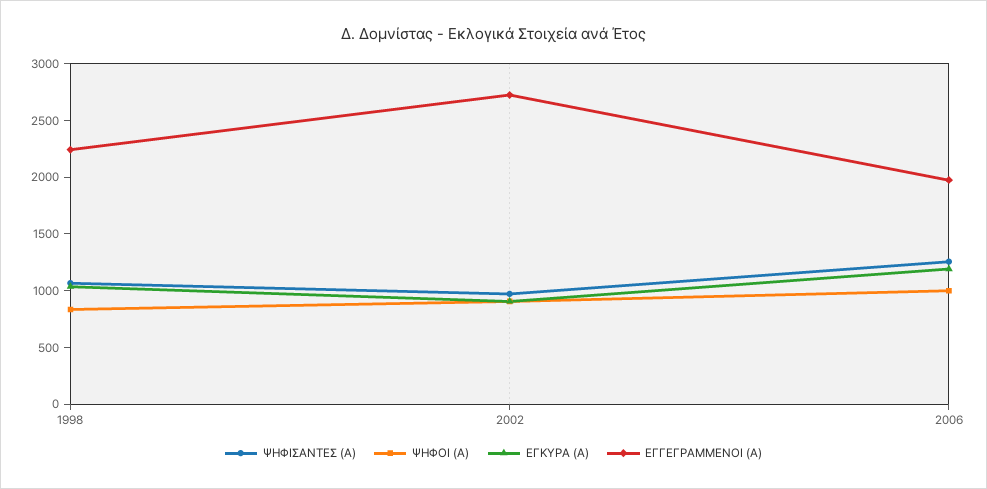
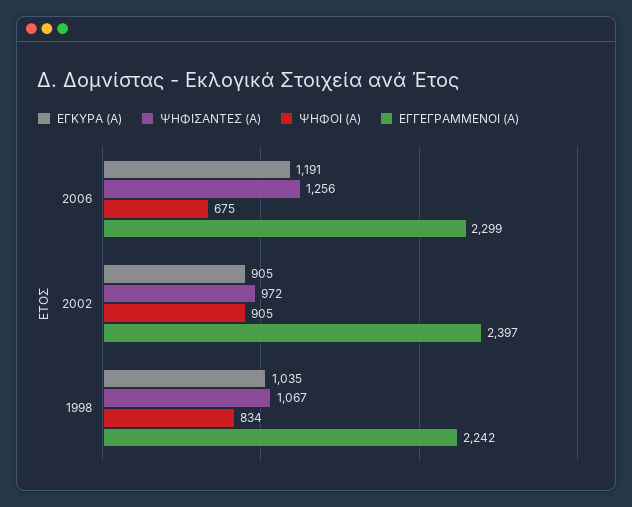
ΕΓΓΕΓΡΑΜΜΕΝΟΙ (Α), 2002: 2700 -> 2397
ΨΗΦΟΙ (Α), 2006: 1000 -> 675
ΕΓΓΕΓΡΑΜΜΕΝΟΙ (Α), 2006: 2000 -> 2299

